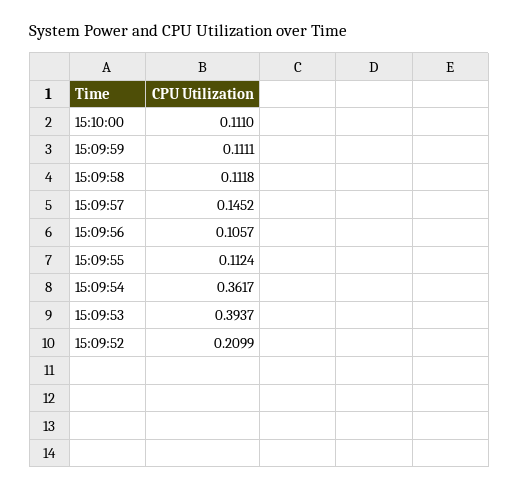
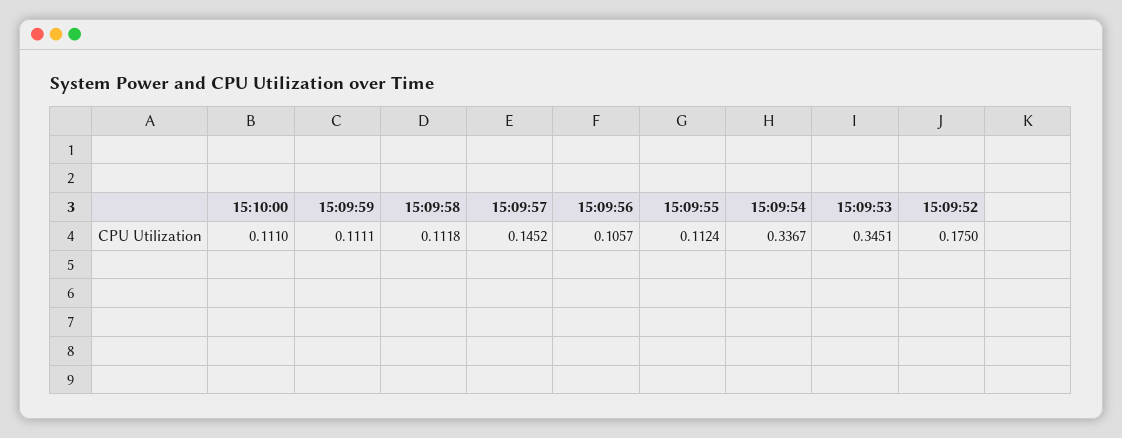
15:09:54: 0.3617 -> 0.3367
15:09:53: 0.3937 -> 0.3451
15:09:52: 0.2099 -> 0.175

